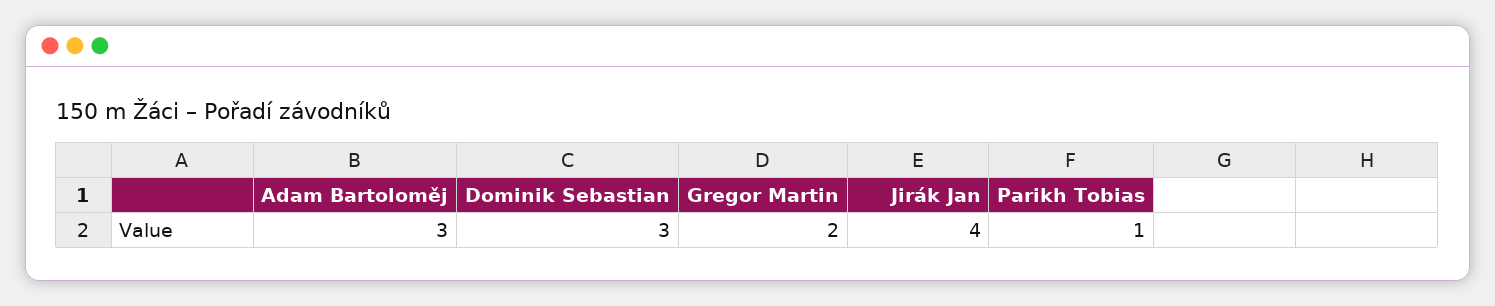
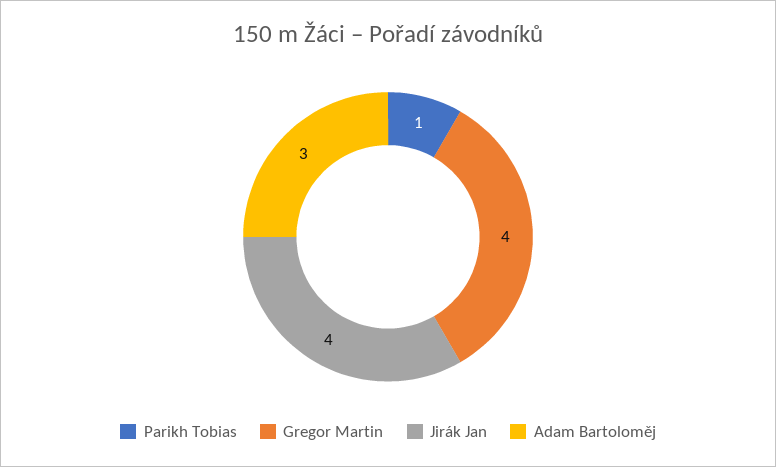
Dominik Sebastian: 3 -> none
Gregor Martin: 2 -> 4

